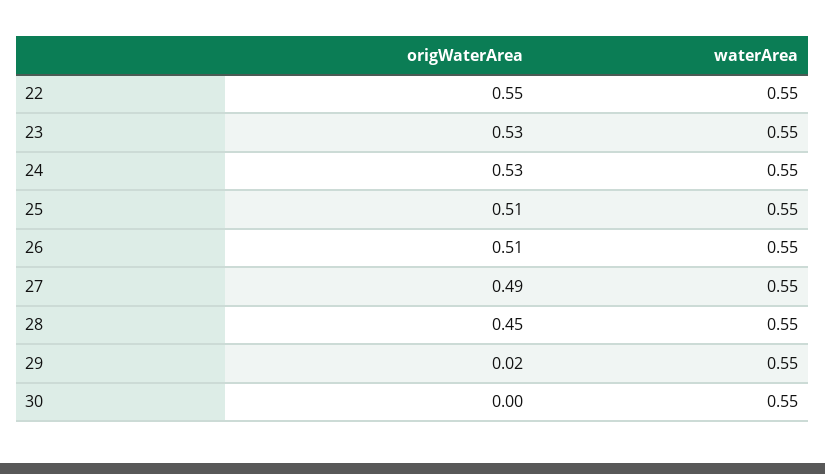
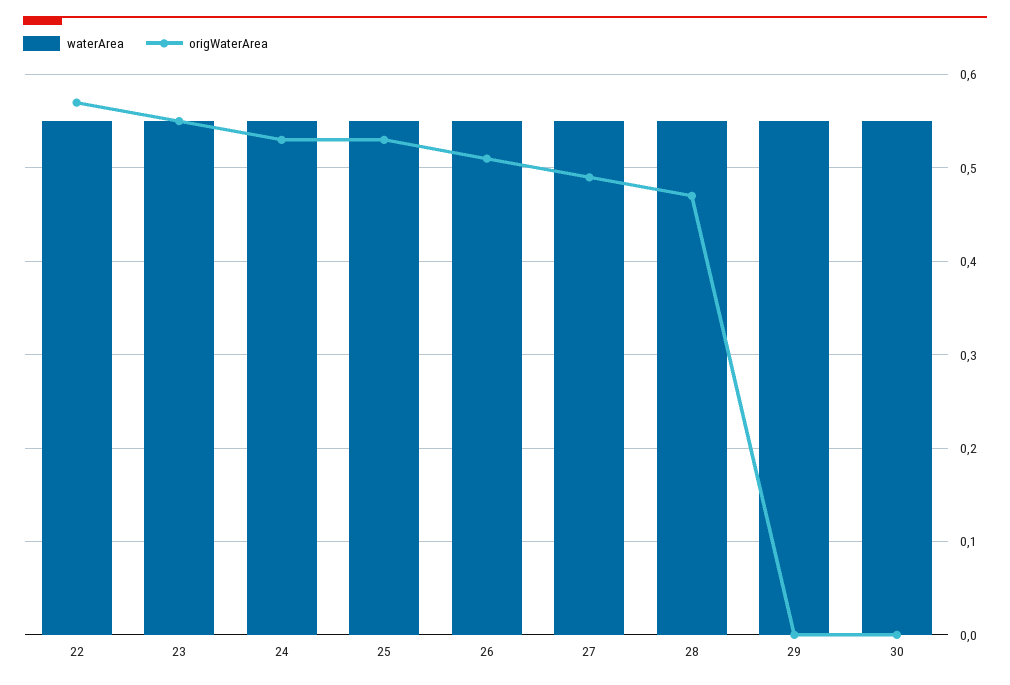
origWaterArea, 22: 0.55 -> 0.57
origWaterArea, 23: 0.53 -> 0.55
origWaterArea, 25: 0.51 -> 0.53
origWaterArea, 28: 0.45 -> 0.47
origWaterArea, 29: 0.02 -> 0

